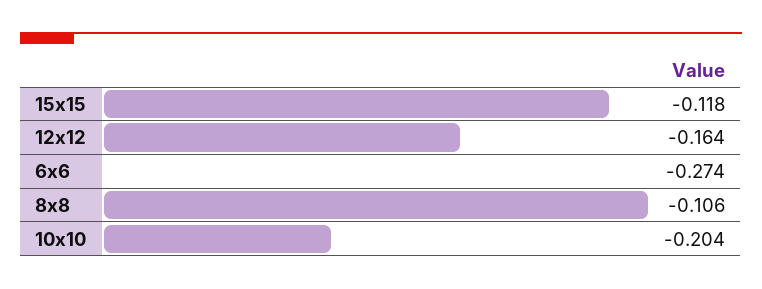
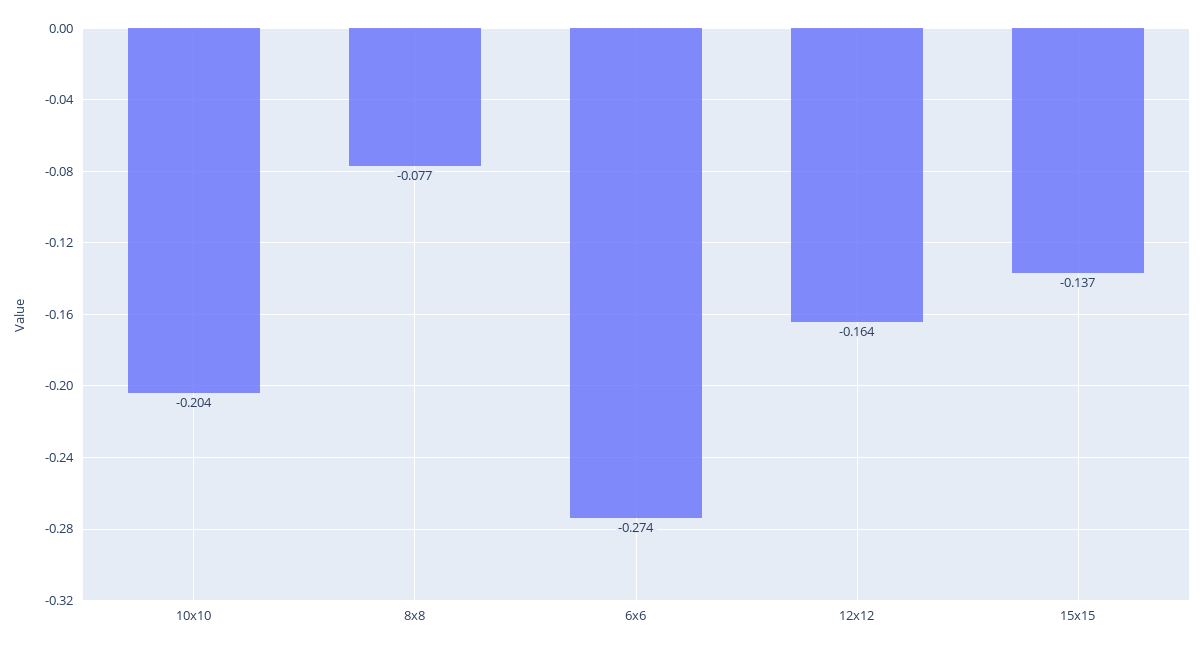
15x15: -0.118 -> -0.137
8x8: -0.106 -> -0.077

